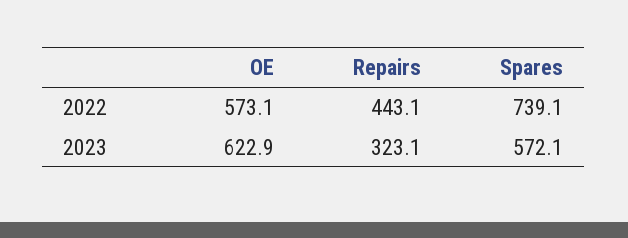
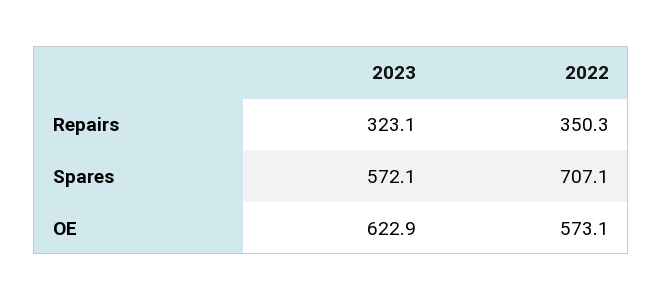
Repairs, 2022: 443.1 -> 350.3
Spares, 2022: 739.1 -> 707.1

